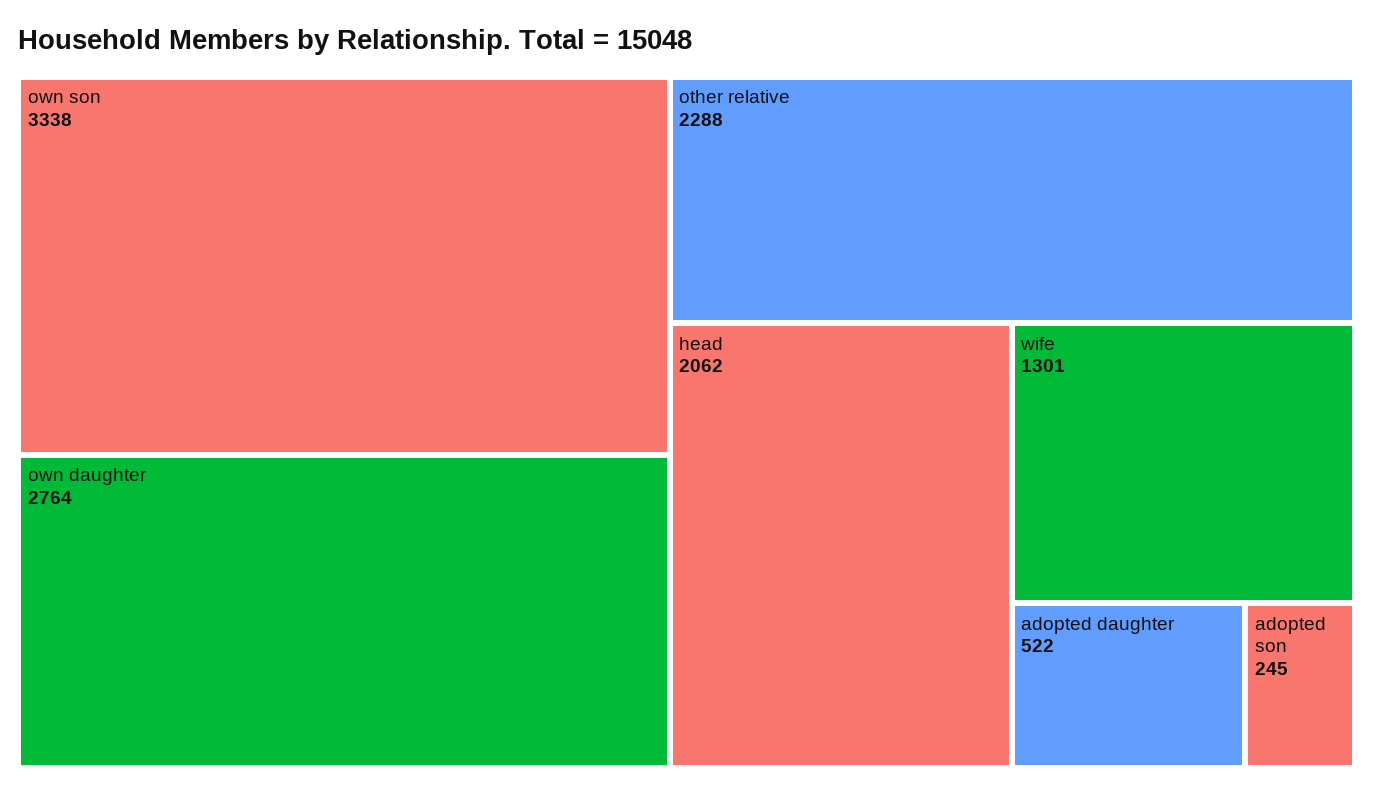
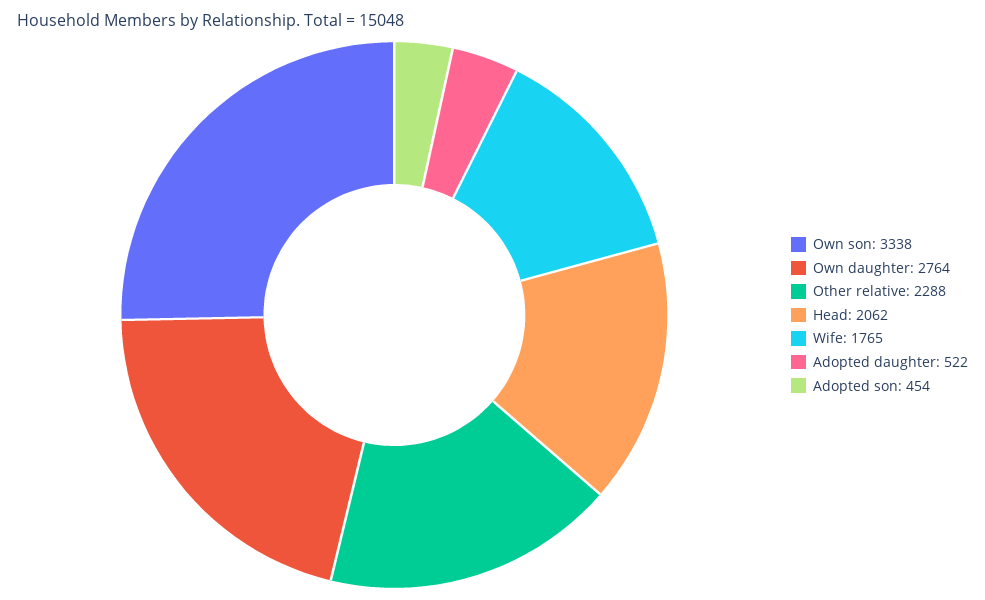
wife: 1301 -> 1765
adopted son: 245 -> 454

